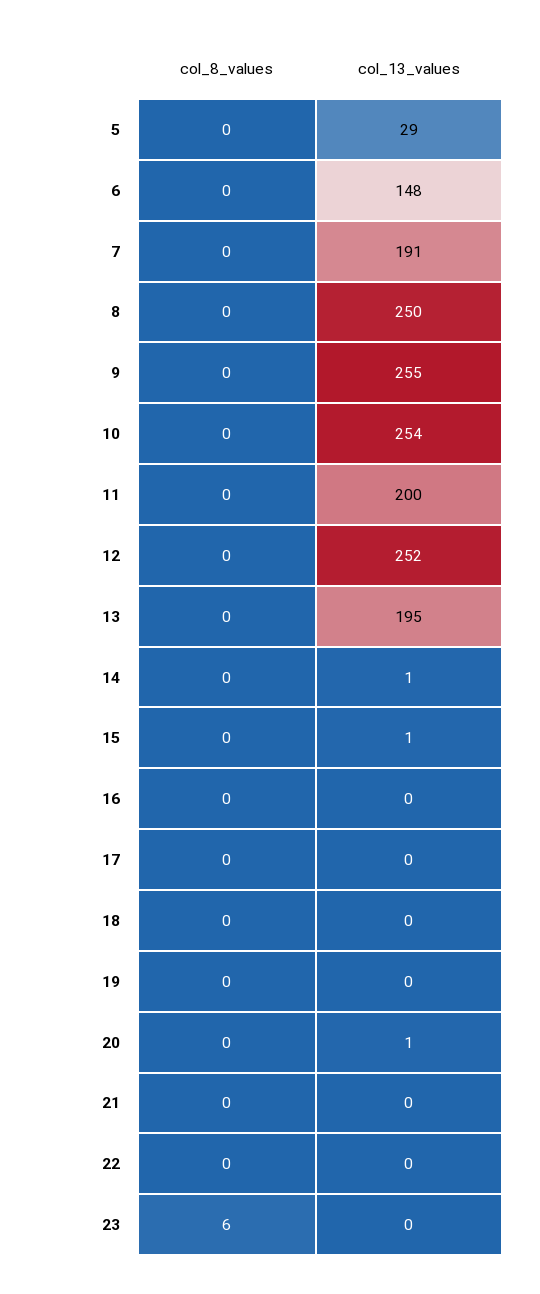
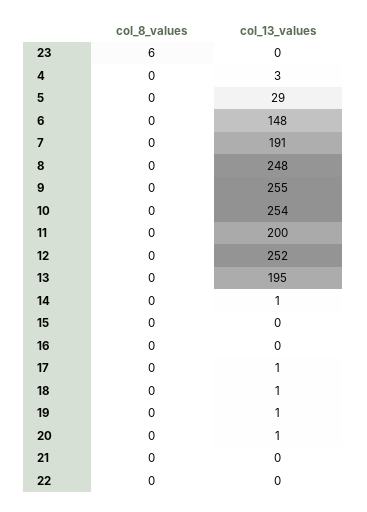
col_13_values, 8: 250 -> 248
col_13_values, 15: 1 -> 0
col_13_values, 17: 0 -> 1
col_13_values, 18: 0 -> 1
col_13_values, 19: 0 -> 1
col_8_values, 4: none -> 0
col_13_values, 4: none -> 3

